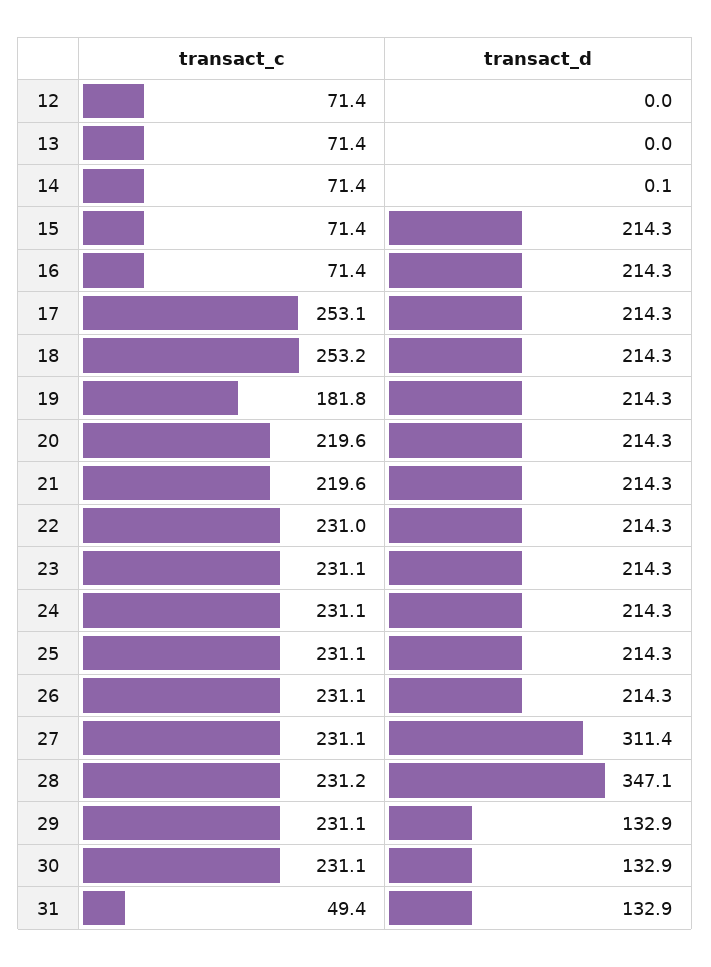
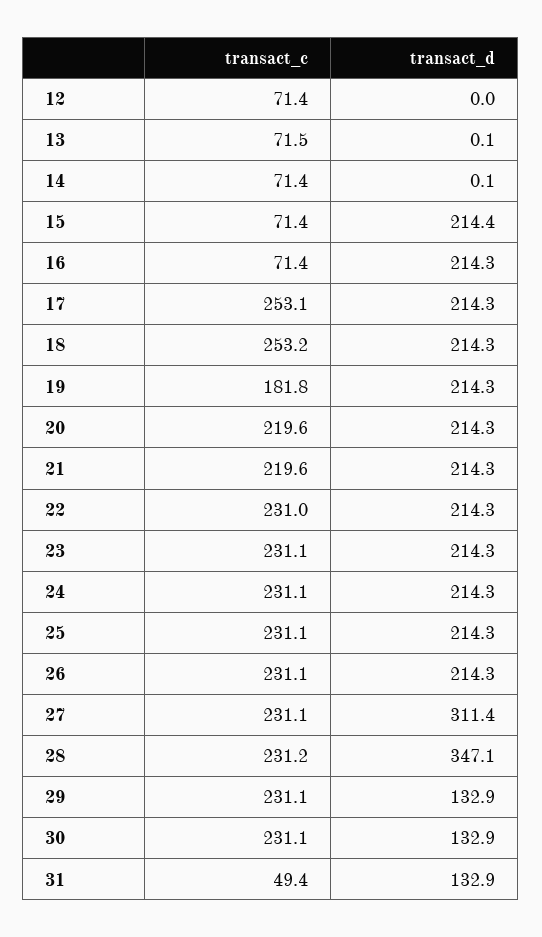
transact_c, 13: 71.4 -> 71.5
transact_d, 13: 0 -> 0.1
transact_d, 15: 214.3 -> 214.4

